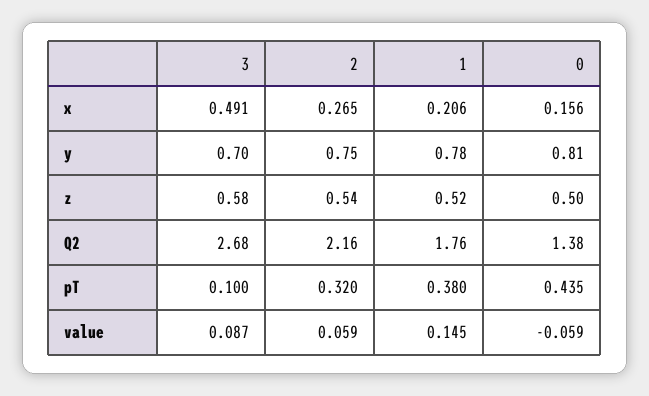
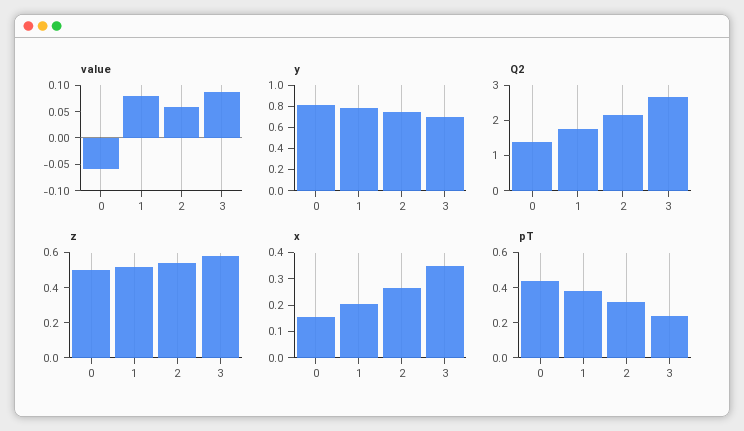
x, 3: 0.491 -> 0.35
pT, 3: 0.1 -> 0.25
value, 1: 0.145 -> 0.075

